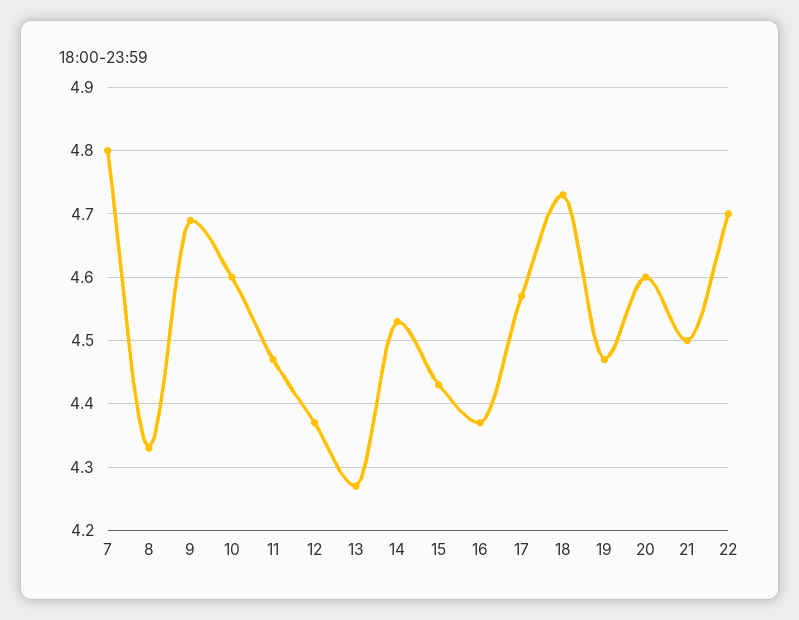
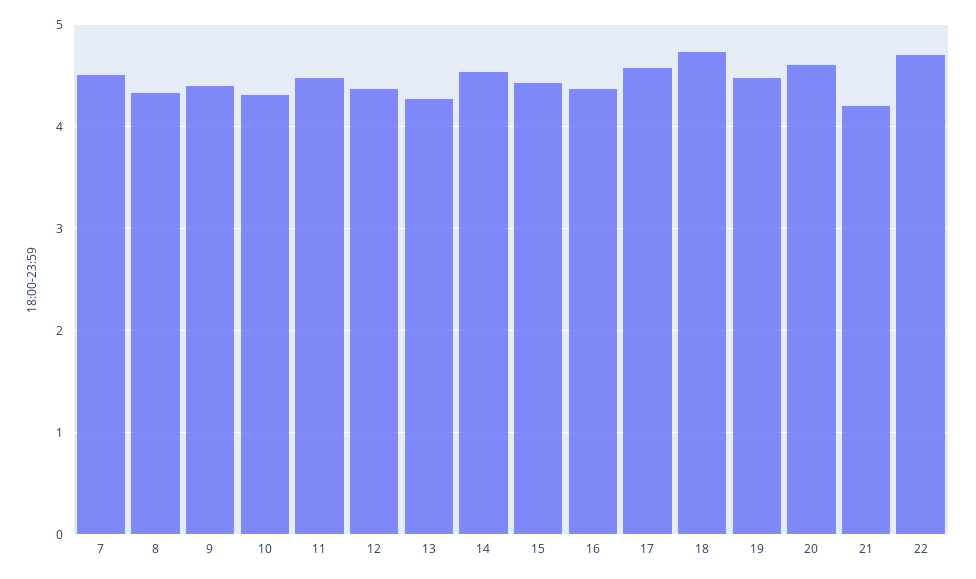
7: 4.8 -> 4.5
9: 4.69 -> 4.4
10: 4.6 -> 4.3
21: 4.5 -> 4.2

